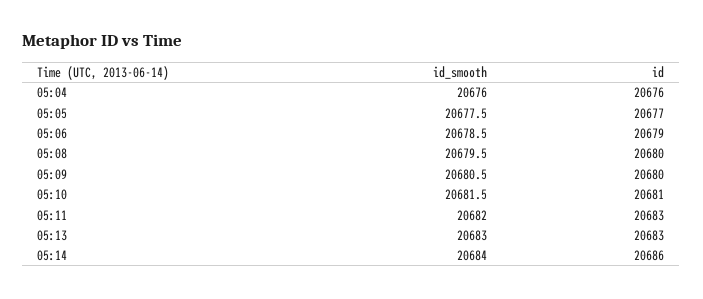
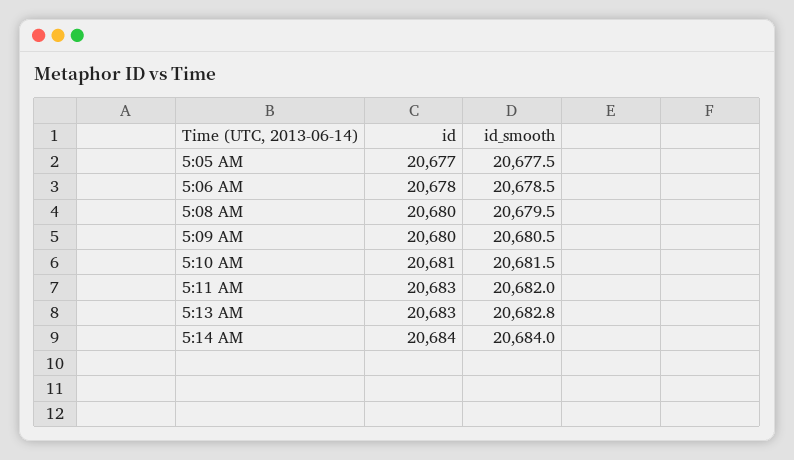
id_smooth, 05:04: 20676 -> none
id, 05:04: 20676 -> none
id, 05:06: 20679 -> 20678
id_smooth, 05:13: 20683 -> 20682.8
id, 05:14: 20686 -> 20684

